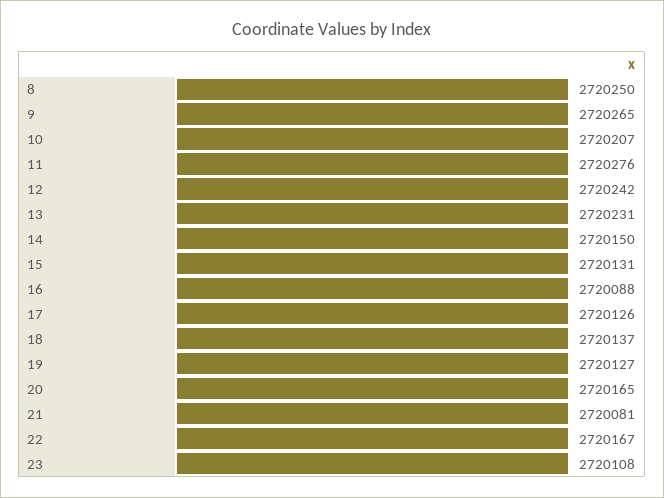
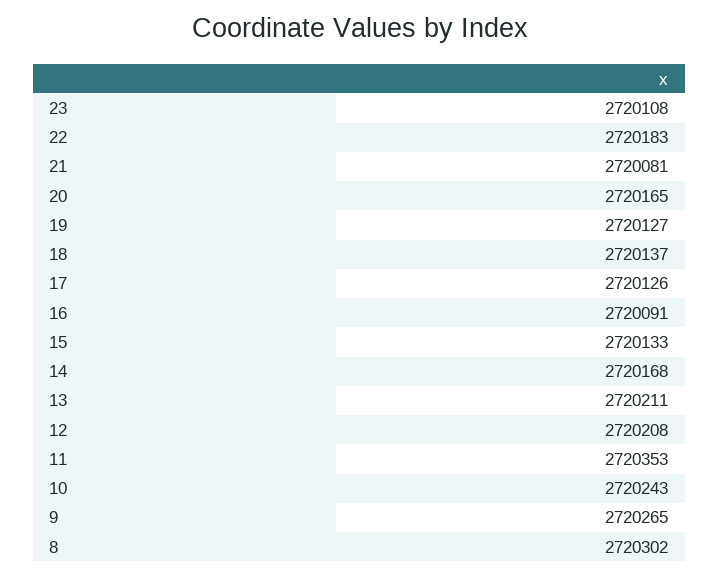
8: 2720250 -> 2720302
10: 2720207 -> 2720243
11: 2720276 -> 2720353
12: 2720242 -> 2720208
13: 2720231 -> 2720211
14: 2720150 -> 2720168
15: 2720131 -> 2720133
16: 2720088 -> 2720091
22: 2720167 -> 2720183

